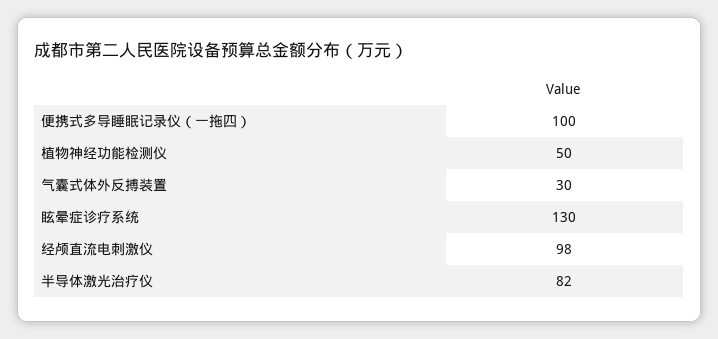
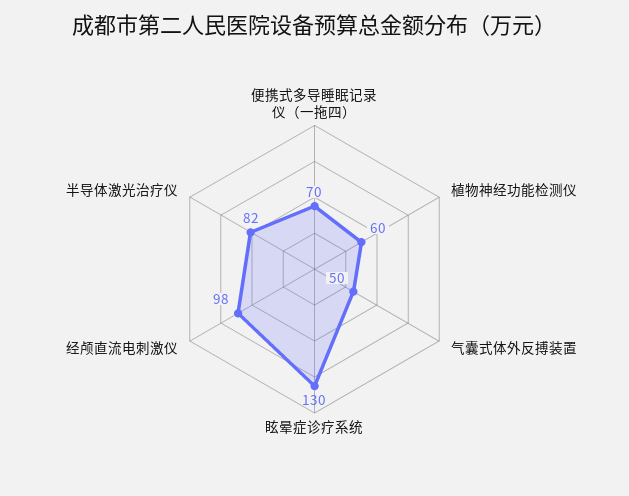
便携式多导睡眠记录仪（一拖四）: 100 -> 70
植物神经功能检测仪: 50 -> 60
气囊式体外反搏装置: 30 -> 50

